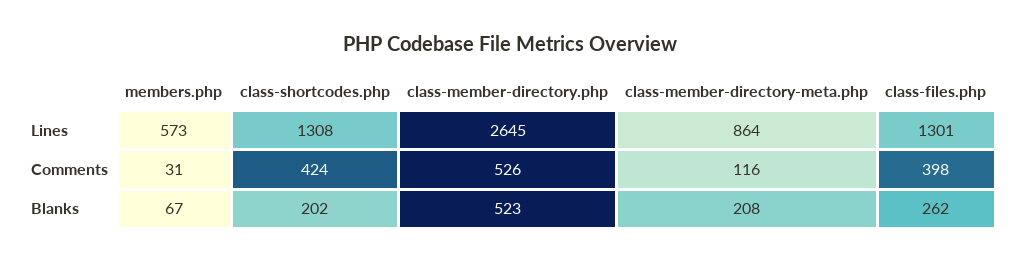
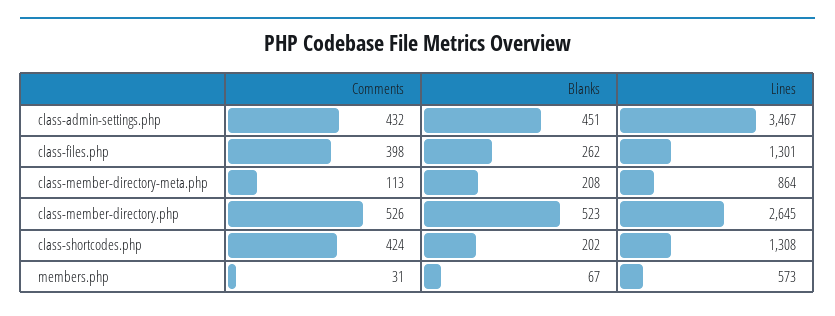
class-member-directory-meta.php, Comments: 116 -> 113
class-admin-settings.php, Comments: none -> 432
class-admin-settings.php, Blanks: none -> 451
class-admin-settings.php, Lines: none -> 3467

